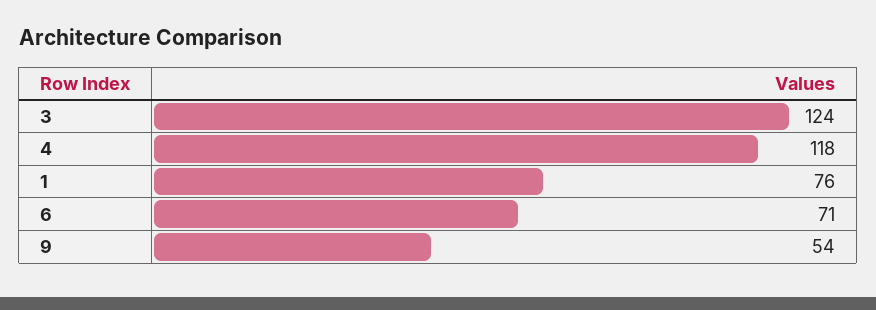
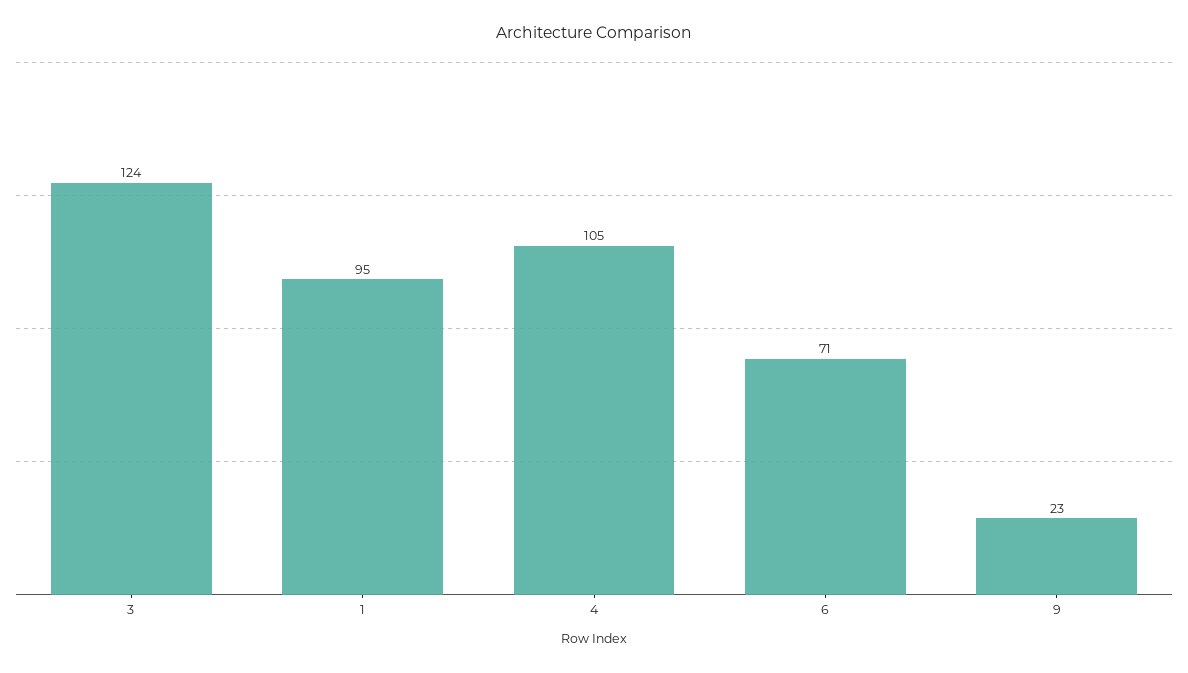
4: 118 -> 105
1: 76 -> 95
9: 54 -> 23

